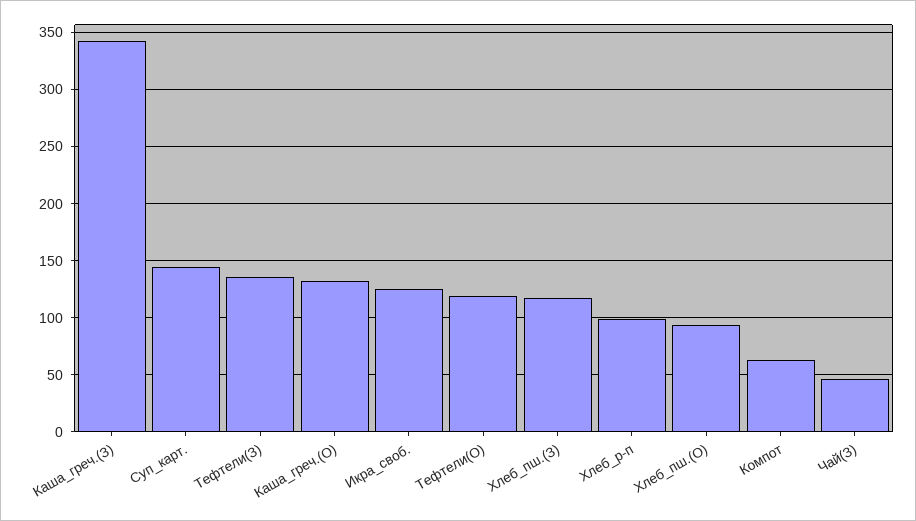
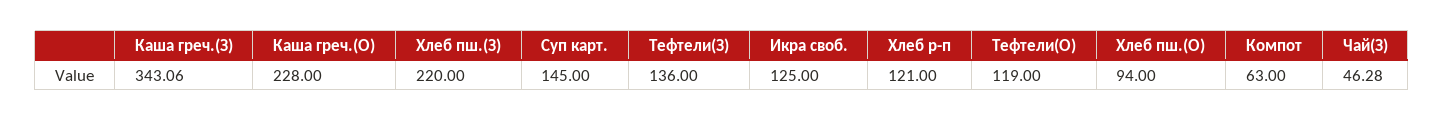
Каша_греч.(О): 130 -> 228
Хлеб_пш.(З): 120 -> 220
Хлеб_р-п: 100 -> 121

